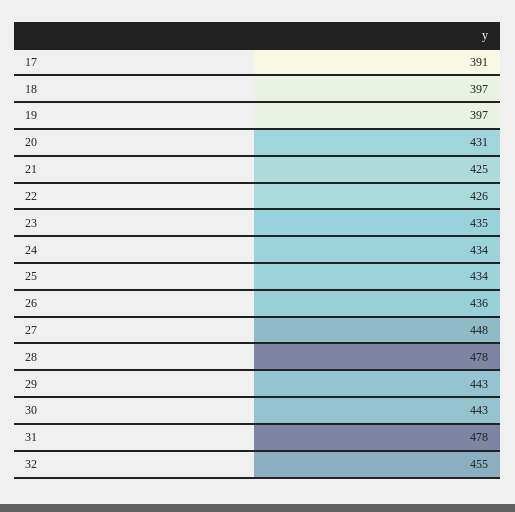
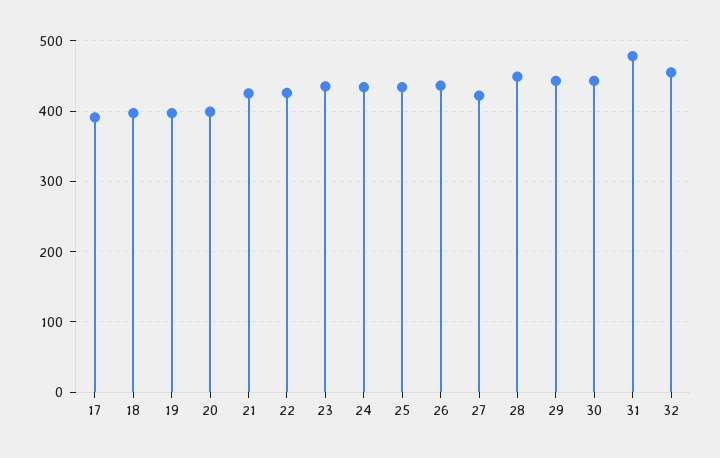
20: 431 -> 400
27: 448 -> 420
28: 478 -> 450

